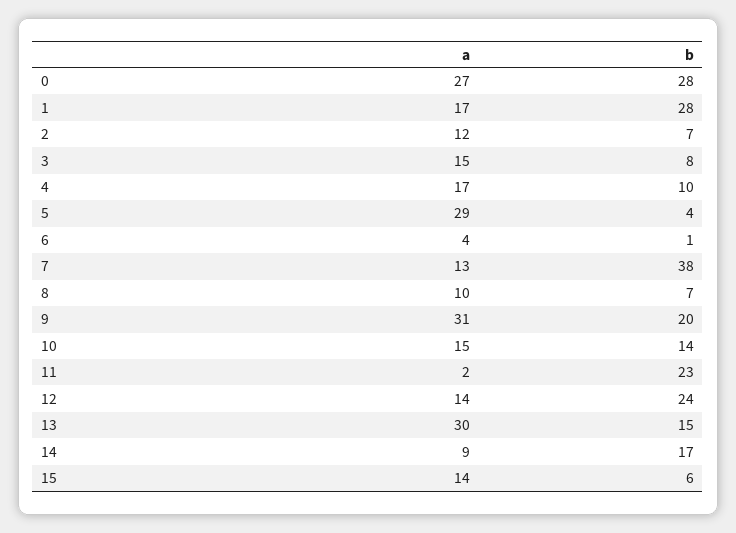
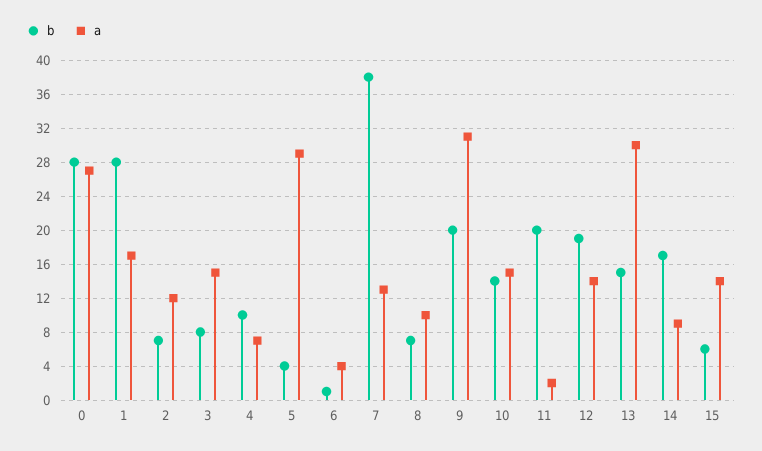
a, 4: 17 -> 7
b, 11: 23 -> 20
b, 12: 24 -> 19

